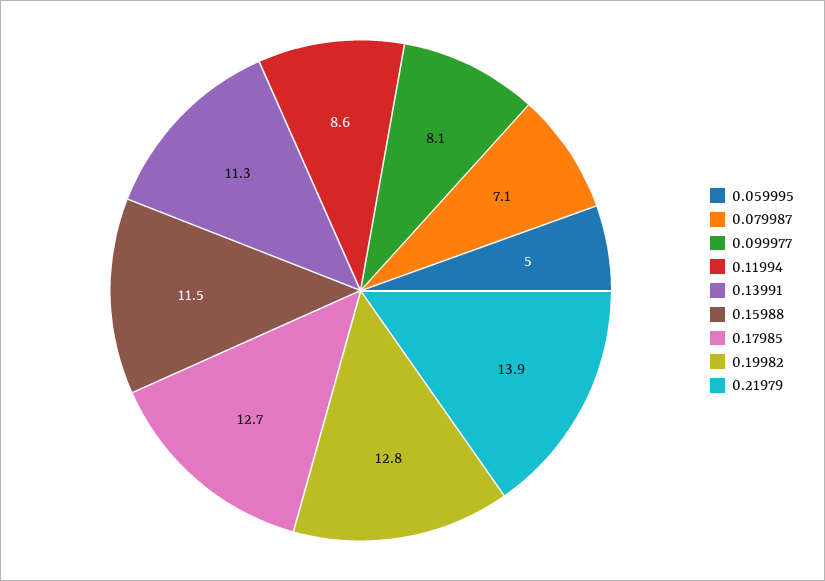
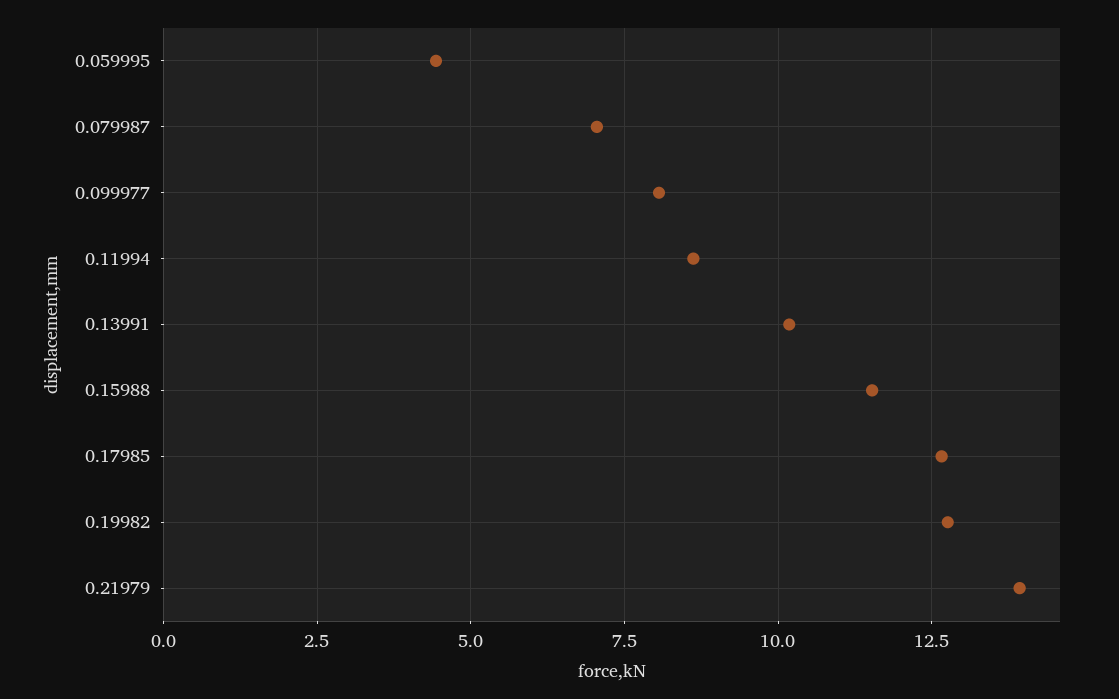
0.059995: 5 -> 4.5
0.13991: 11.3 -> 10.25

